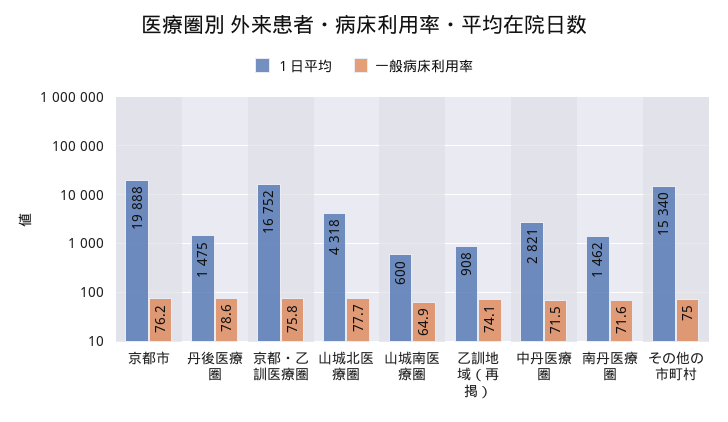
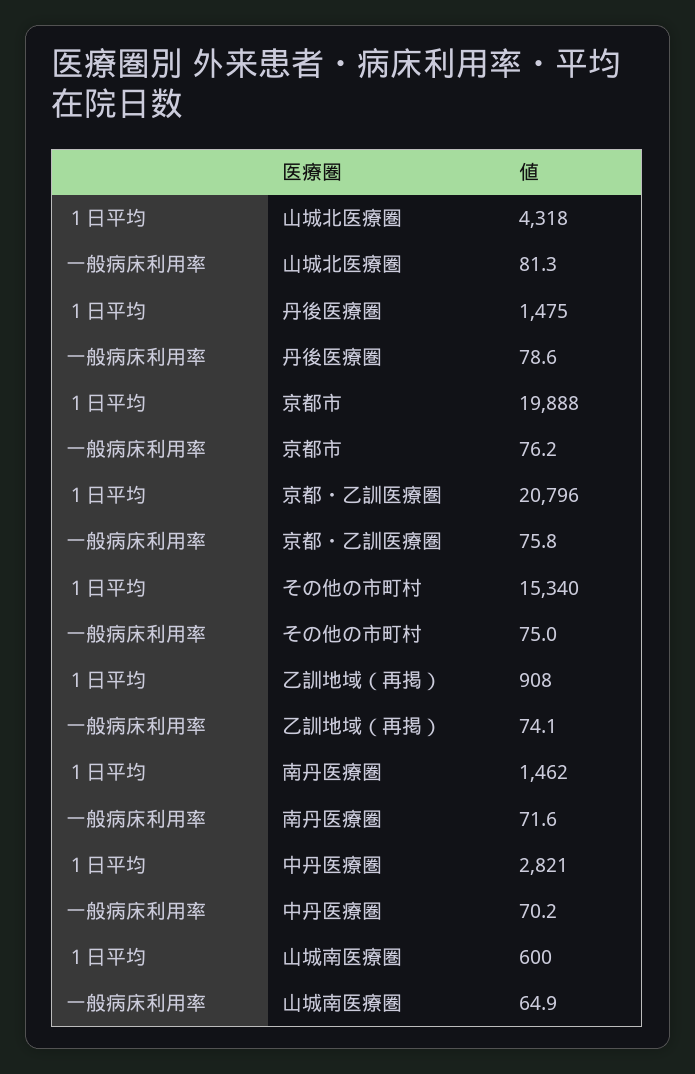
１日平均, 京都・乙訓医療圏: 16752 -> 20796
一般病床利用率, 山城北医療圏: 77.7 -> 81.3
一般病床利用率, 中丹医療圏: 71.5 -> 70.2

